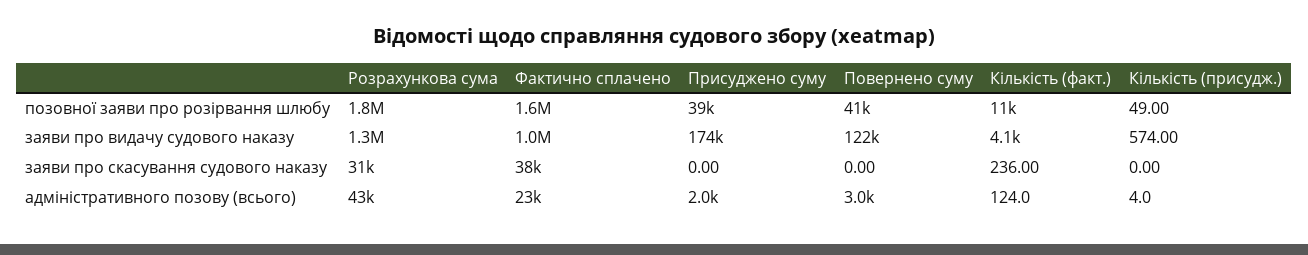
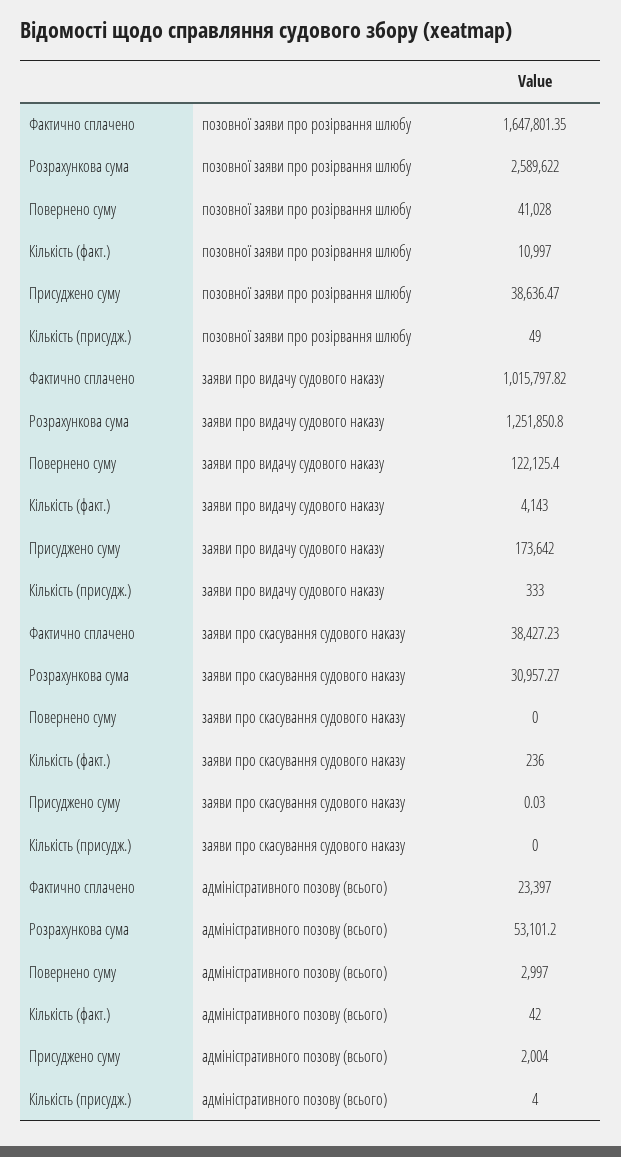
Розрахункова сума, позовної заяви про розірвання шлюбу: 1800000 -> 2589622
Кількість (присудж.), заяви про видачу судового наказу: 574 -> 333
Присуджено суму, заяви про скасування судового наказу: 0 -> 0.03
Розрахункова сума, адміністративного позову (всього): 43000 -> 53101.2
Кількість (факт.), адміністративного позову (всього): 124 -> 42

